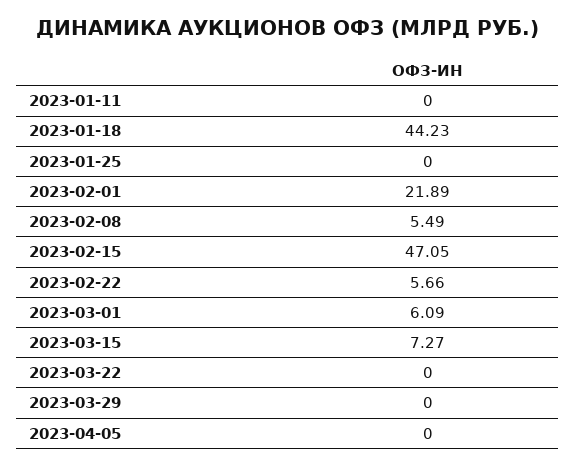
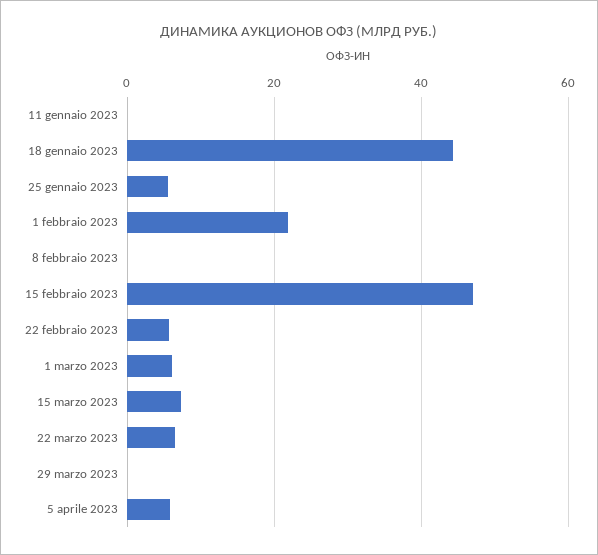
2023-01-25: 0 -> 6
2023-02-08: 5.49 -> 0
2023-03-22: 0 -> 6
2023-04-05: 0 -> 6

